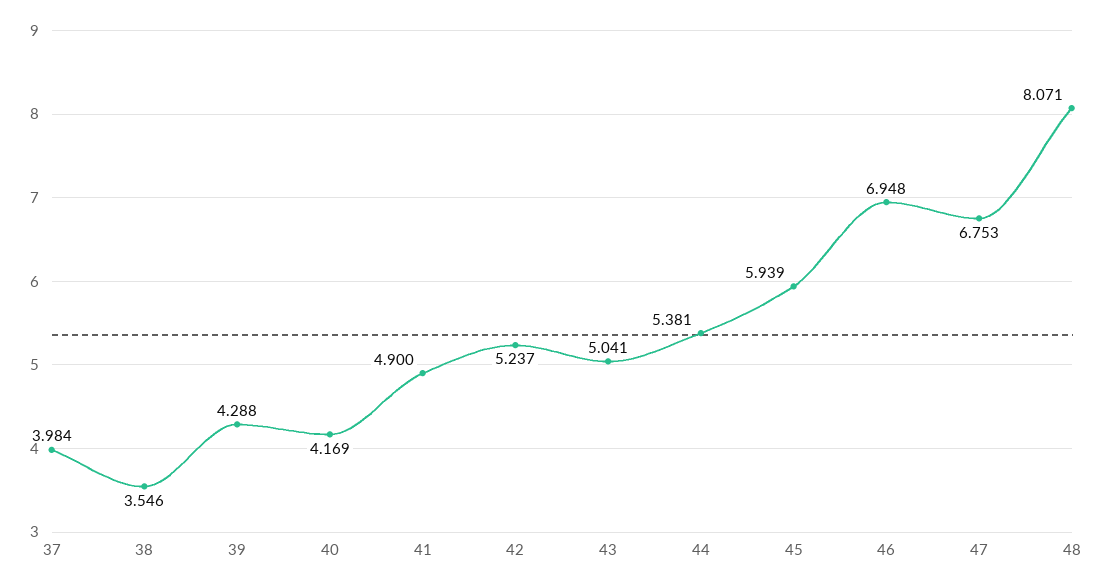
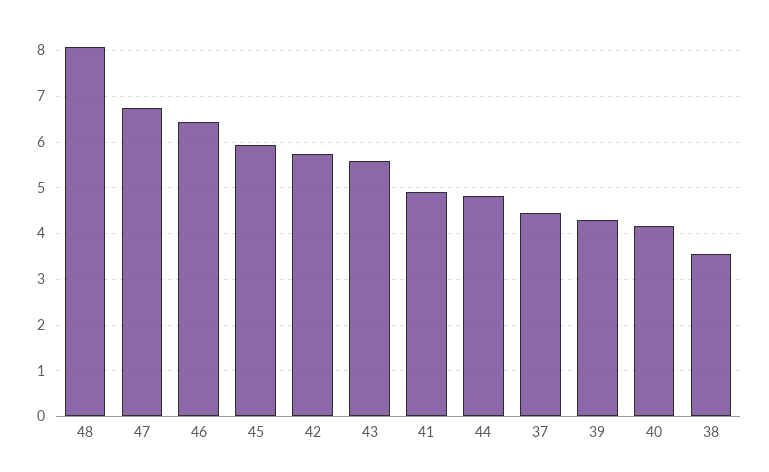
37: 3.984 -> 4.4
42: 5.237 -> 5.8
43: 5.041 -> 5.6
44: 5.381 -> 4.8
46: 6.948 -> 6.4

